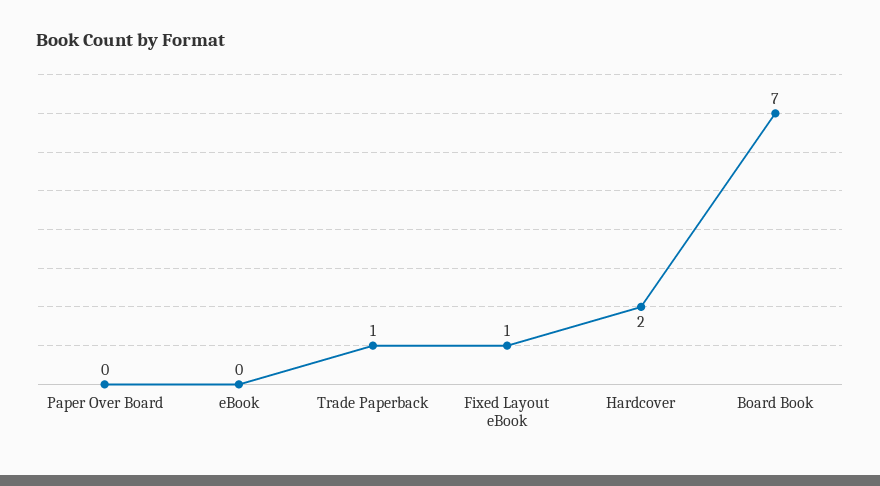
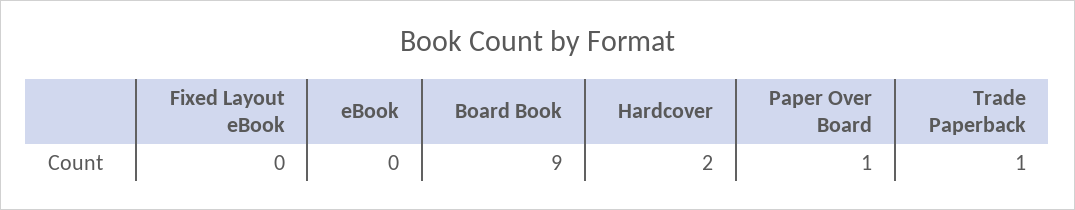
Paper Over Board: 0 -> 1
Fixed Layout eBook: 1 -> 0
Board Book: 7 -> 9

